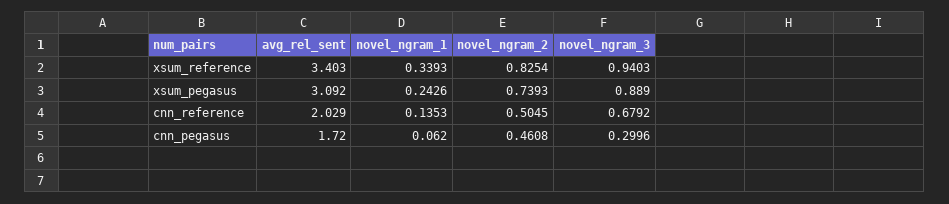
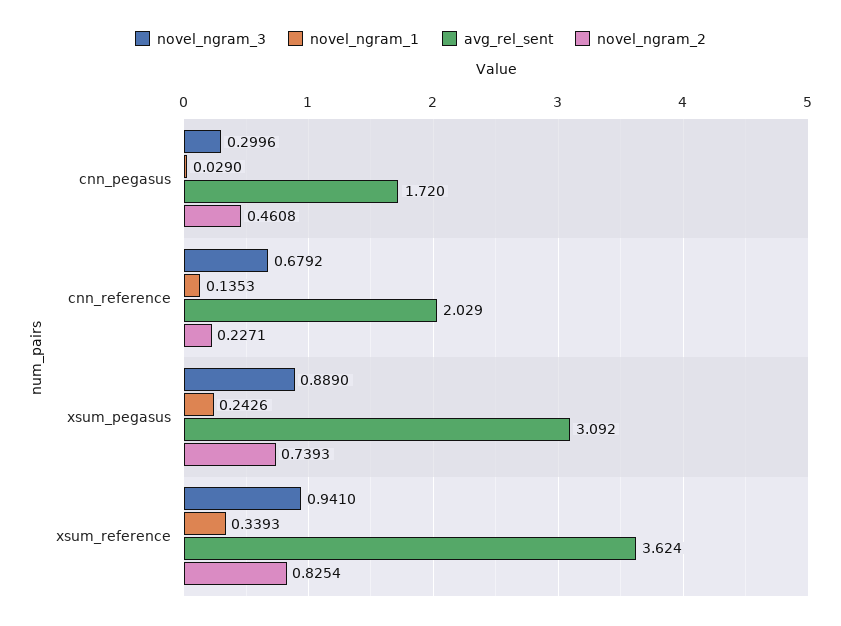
avg_rel_sent, xsum_reference: 3.403 -> 3.624
novel_ngram_3, xsum_reference: 0.9403 -> 0.941
novel_ngram_2, cnn_reference: 0.5045 -> 0.2271
novel_ngram_1, cnn_pegasus: 0.062 -> 0.029

